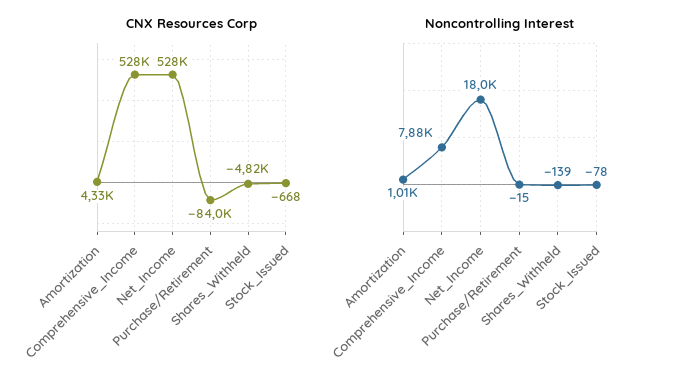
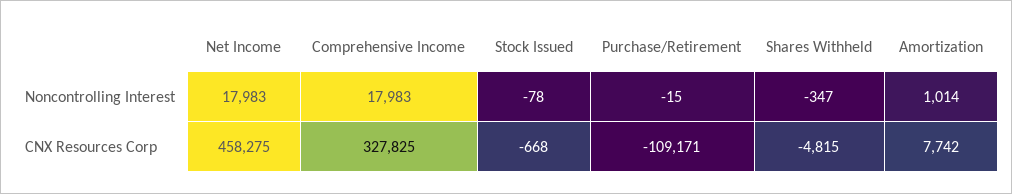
CNX Resources Corp, Amortization: 4330 -> 7742
CNX Resources Corp, Comprehensive_Income: 528000 -> 327825
CNX Resources Corp, Net_Income: 528000 -> 458275
CNX Resources Corp, Purchase/Retirement: -84000 -> -109171
Noncontrolling Interest, Comprehensive_Income: 7880 -> 17983
Noncontrolling Interest, Shares_Withheld: -139 -> -347

